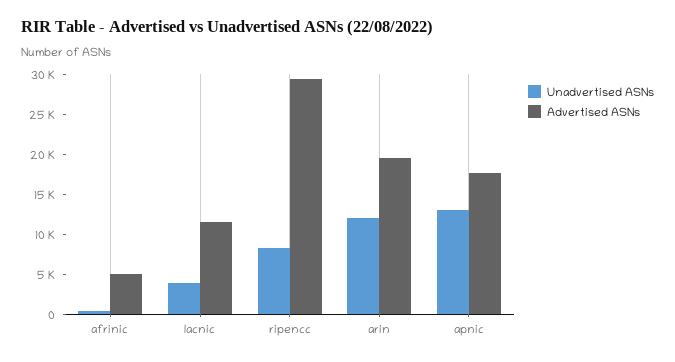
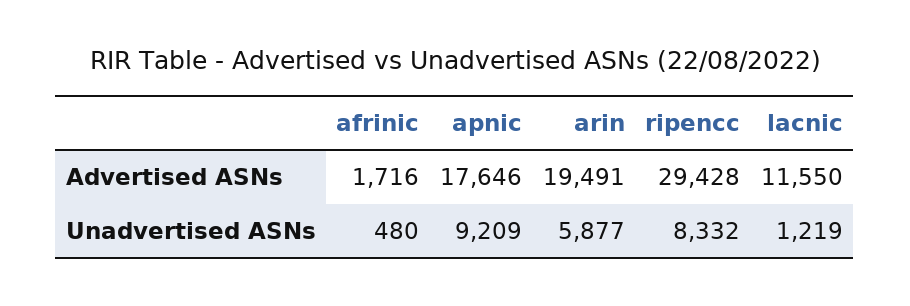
Advertised ASNs, afrinic: 5000 -> 1716
Unadvertised ASNs, lacnic: 4000 -> 1219
Unadvertised ASNs, arin: 12000 -> 5877
Unadvertised ASNs, apnic: 13000 -> 9209

